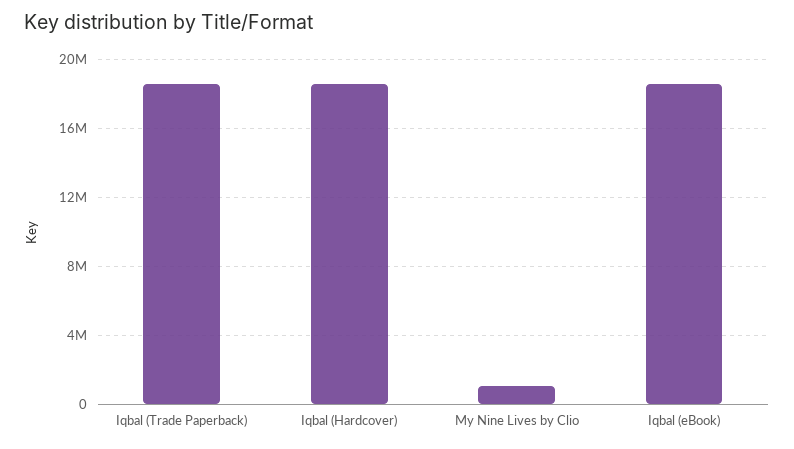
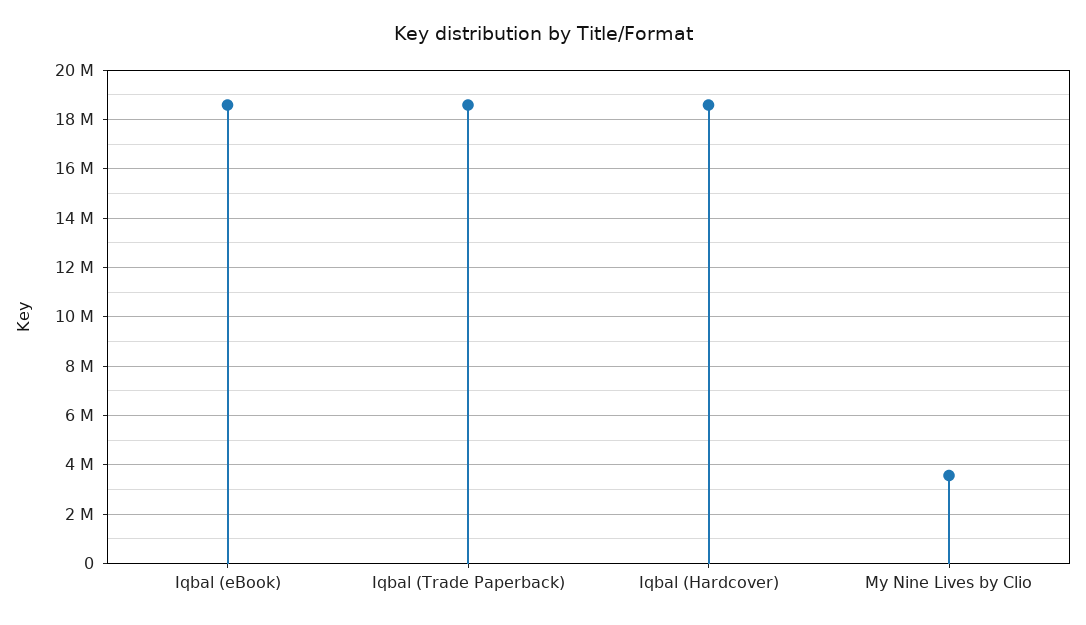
My Nine Lives by Clio: 1000000 -> 3500000

